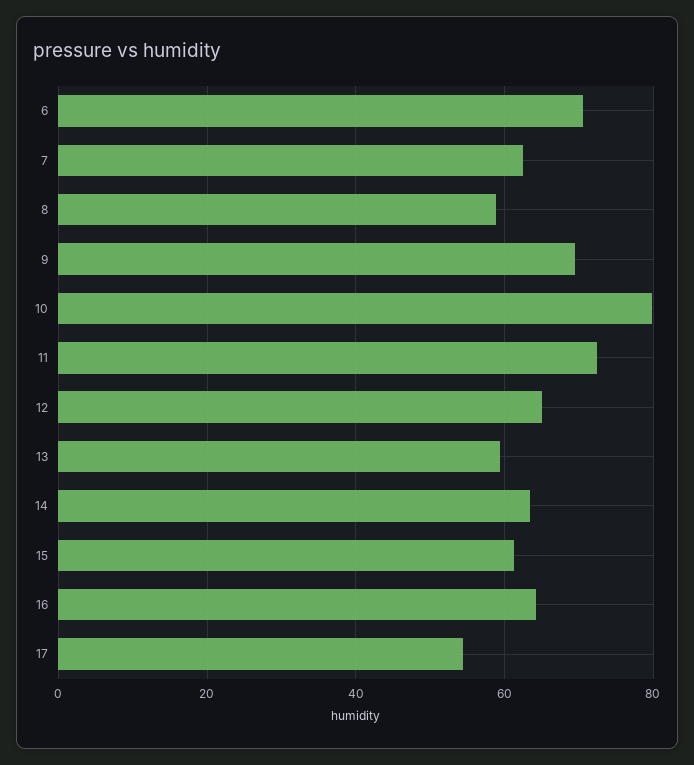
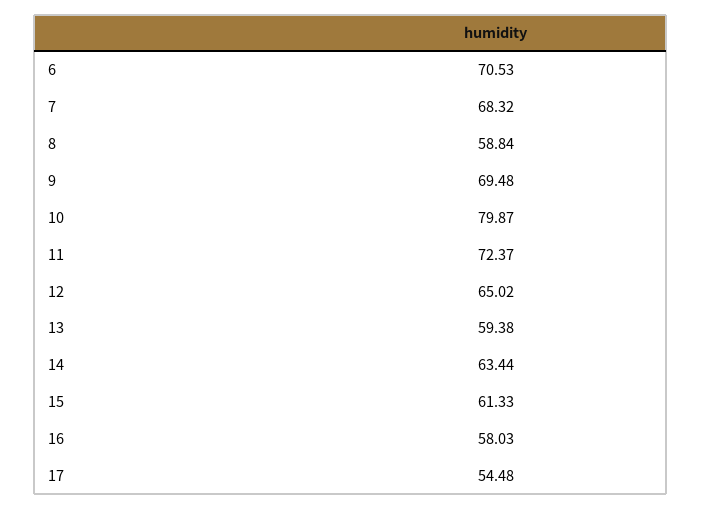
7: 62 -> 68.32
16: 64 -> 58.03

